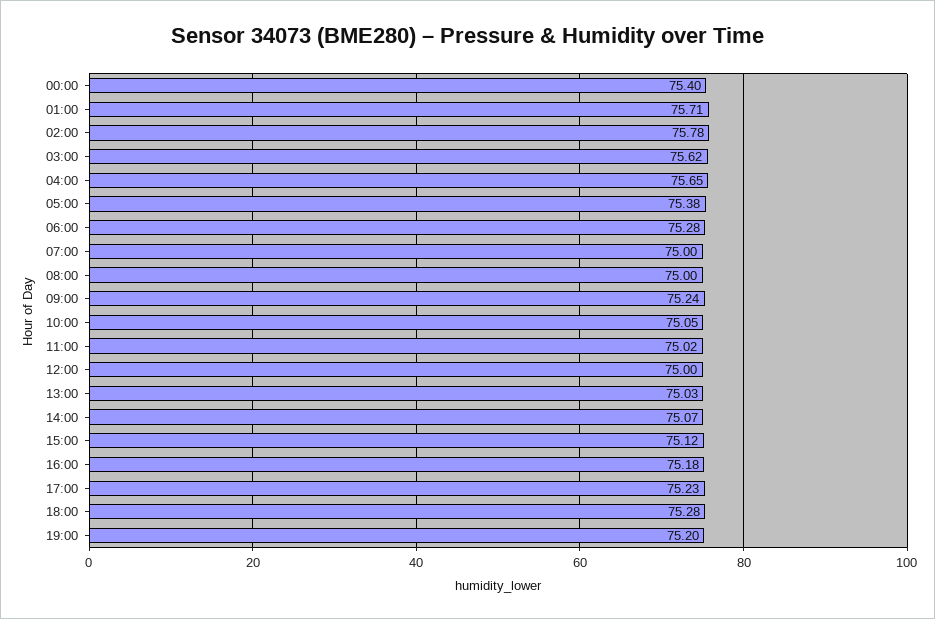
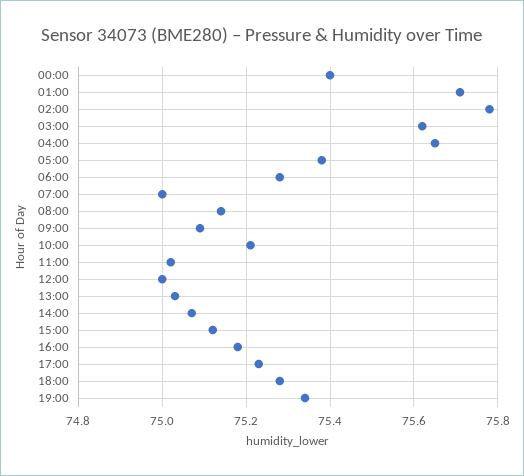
08:00: 75 -> 75.15
09:00: 75.24 -> 75.1
10:00: 75.05 -> 75.2
19:00: 75.2 -> 75.35

